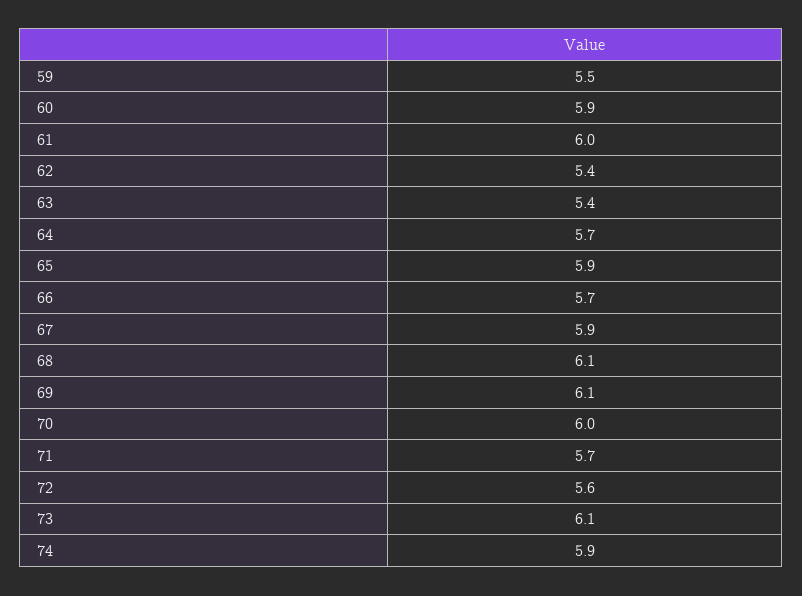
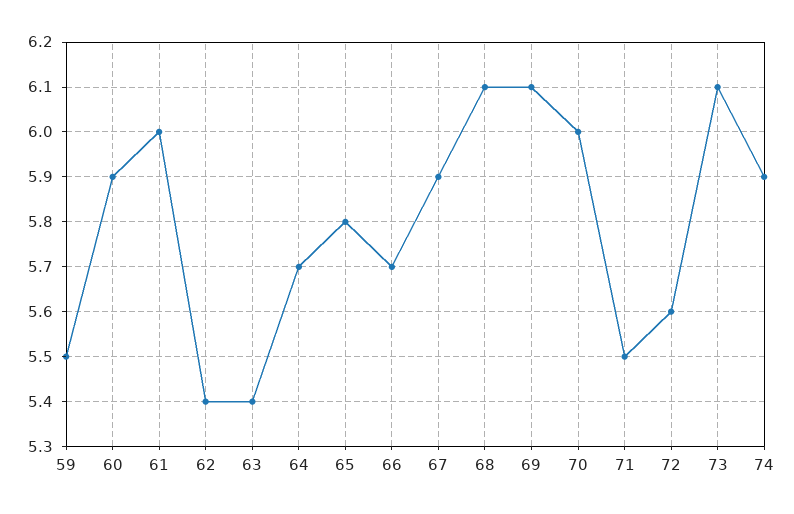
65: 5.9 -> 5.8
71: 5.7 -> 5.5

